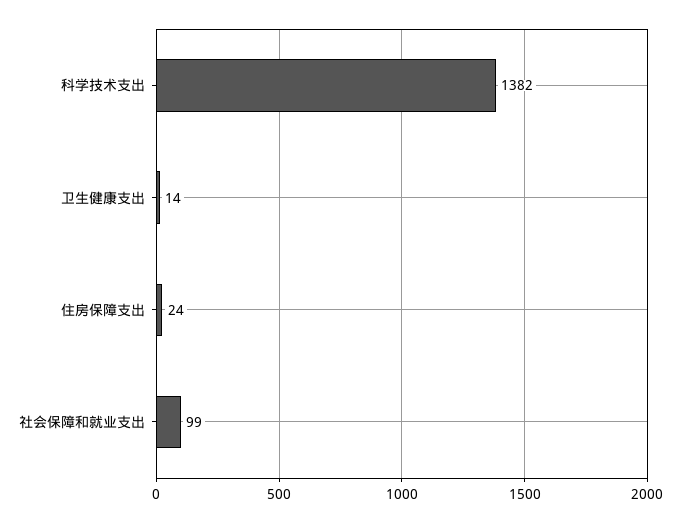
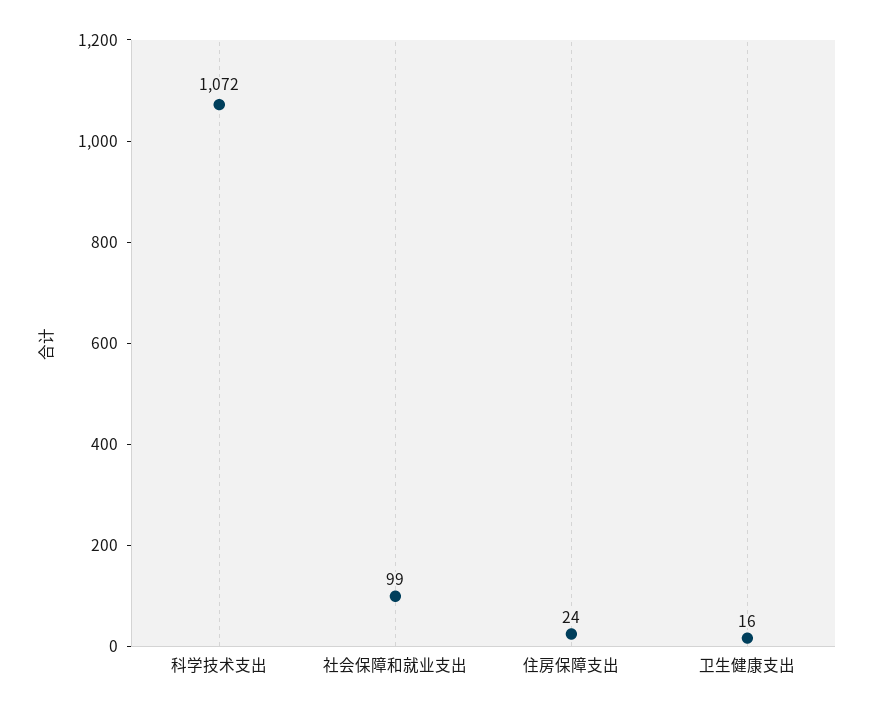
科学技术支出: 1382 -> 1072
卫生健康支出: 14 -> 16

